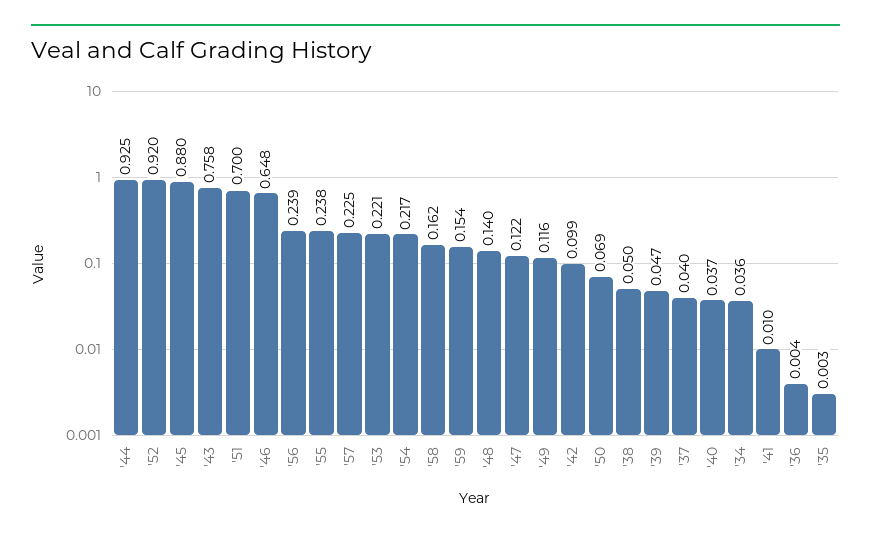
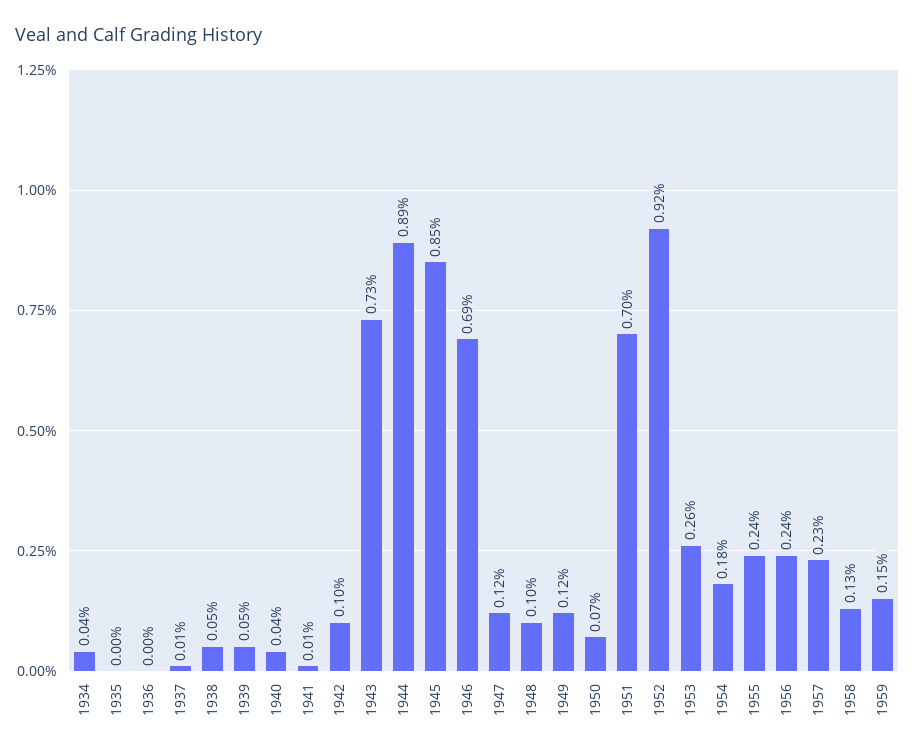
'44: 0.925 -> 0.89
'45: 0.88 -> 0.85
'43: 0.758 -> 0.73
'46: 0.648 -> 0.69
'53: 0.221 -> 0.26
'54: 0.217 -> 0.18
'58: 0.162 -> 0.13
'48: 0.14 -> 0.1
'37: 0.04 -> 0.01

